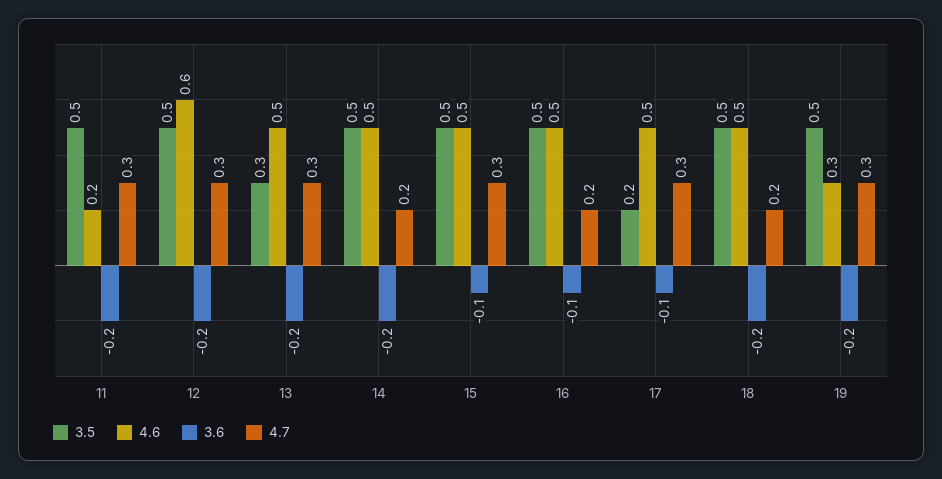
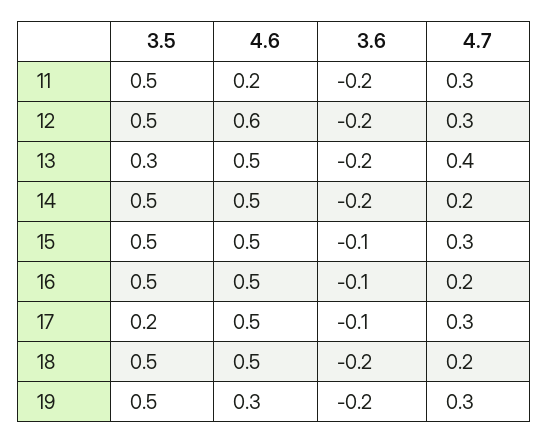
4.7, 13: 0.3 -> 0.4

